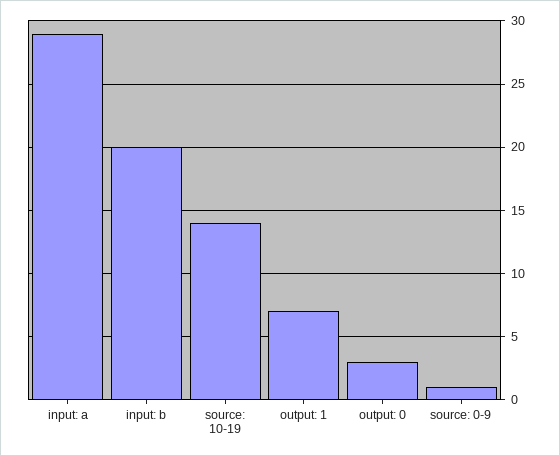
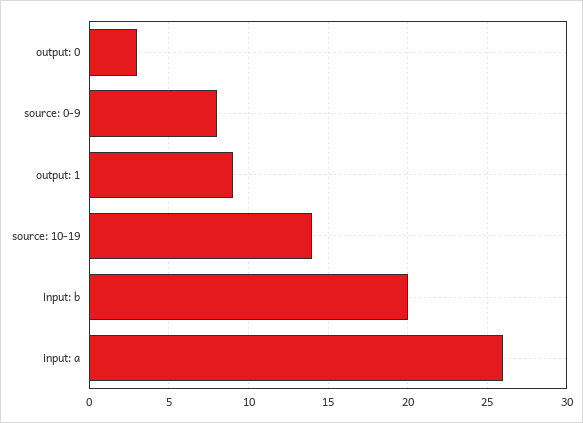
input: a: 29 -> 26
output: 1: 7 -> 9
source: 0-9: 1 -> 8

